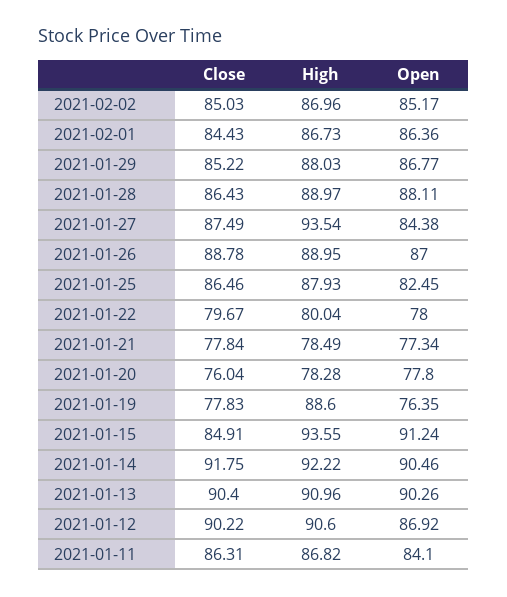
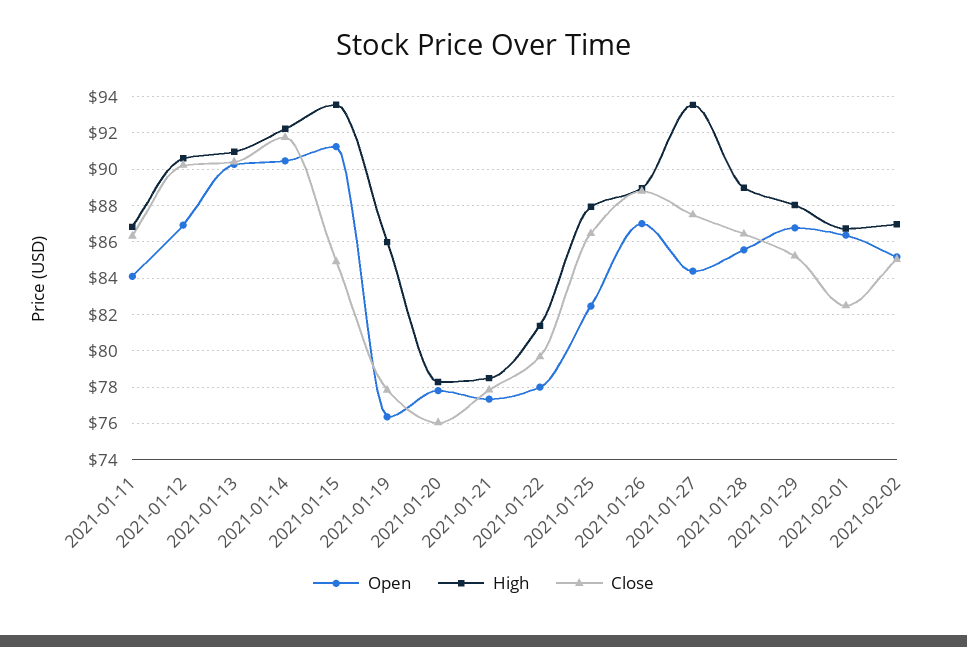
Close, 2021-02-01: 84.43 -> 82.5
Open, 2021-01-28: 88.11 -> 85.5
High, 2021-01-22: 80.04 -> 81.5
High, 2021-01-19: 88.6 -> 86

